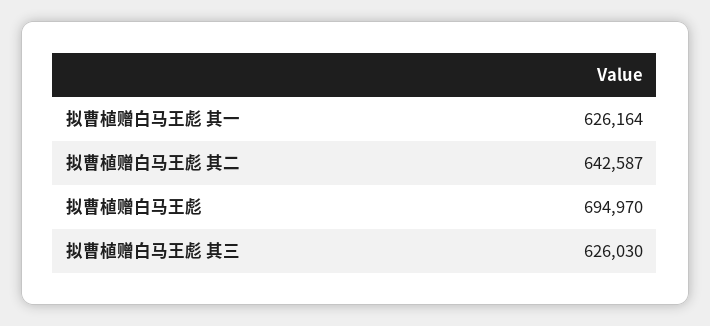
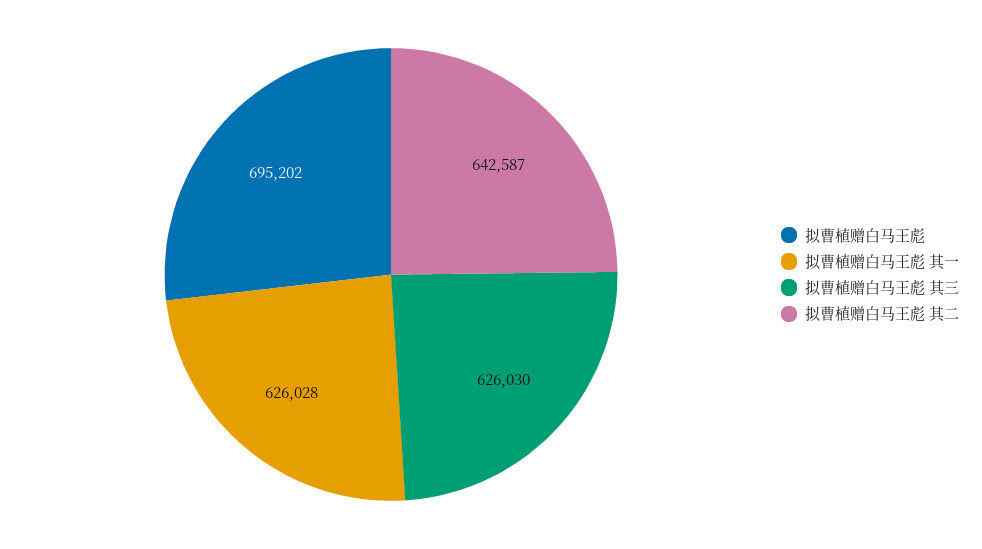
拟曹植赠白马王彪 其一: 626164 -> 626028
拟曹植赠白马王彪: 694970 -> 695202

